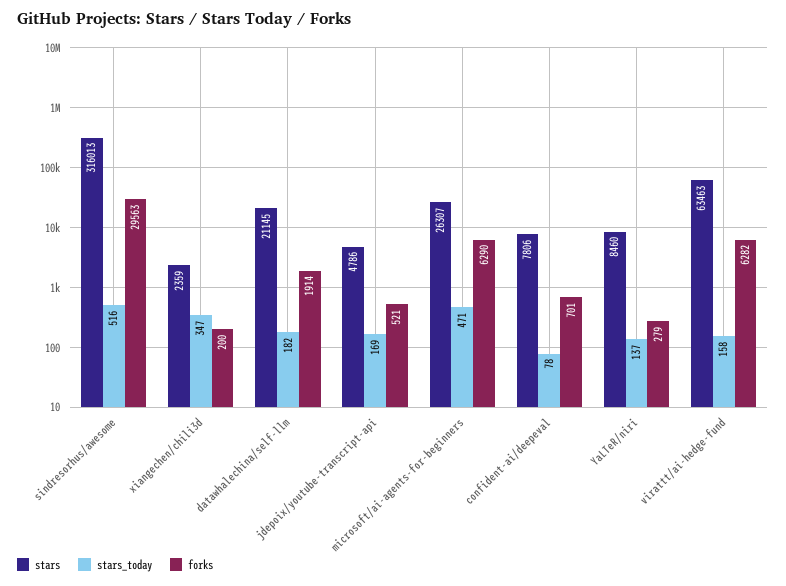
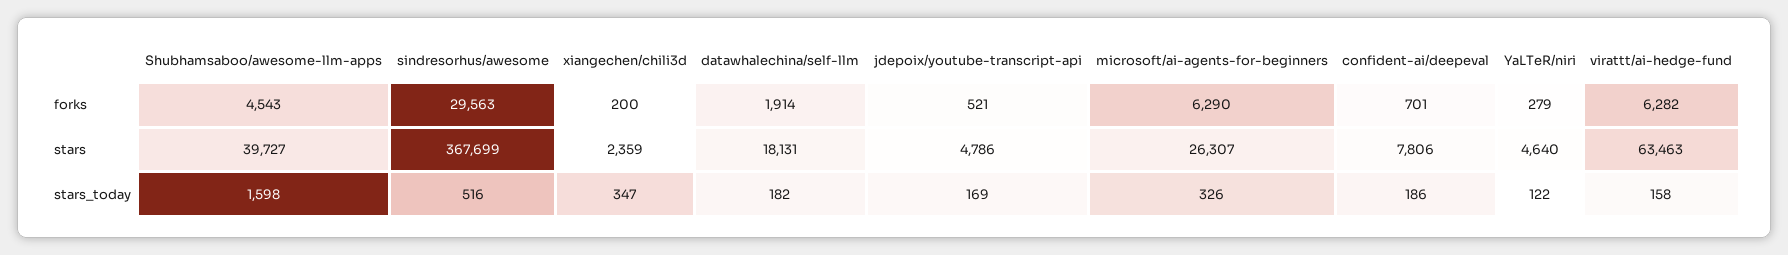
stars, sindresorhus/awesome: 316013 -> 367699
stars, datawhalechina/self-llm: 21145 -> 18131
stars_today, microsoft/ai-agents-for-beginners: 471 -> 326
stars_today, confident-ai/deepeval: 78 -> 186
stars, YaLTeR/niri: 8460 -> 4640
stars_today, YaLTeR/niri: 137 -> 122
forks, Shubhamsaboo/awesome-llm-apps: none -> 4543
stars, Shubhamsaboo/awesome-llm-apps: none -> 39727
stars_today, Shubhamsaboo/awesome-llm-apps: none -> 1598

